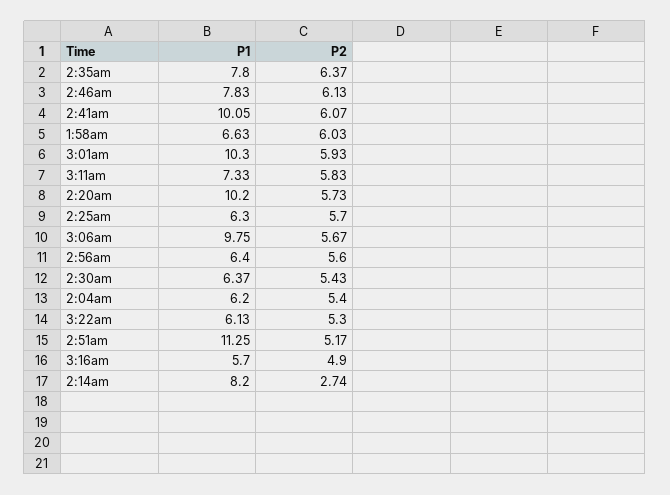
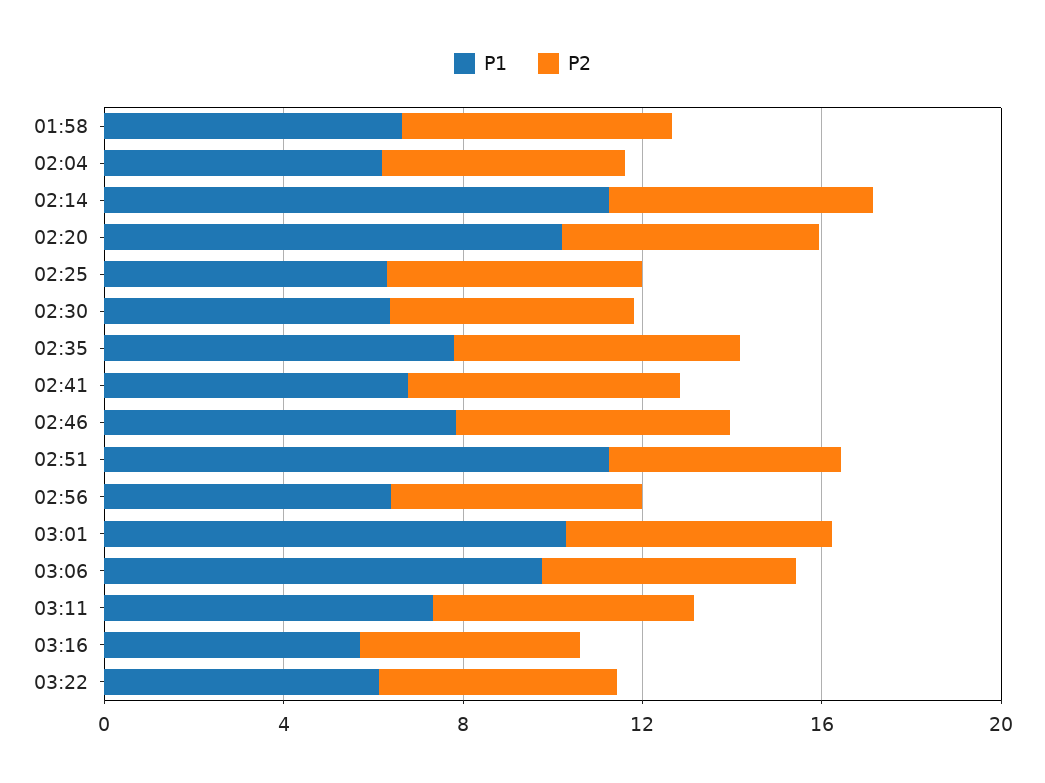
P1, 2:41am: 10.05 -> 7
P1, 2:14am: 8.2 -> 11
P2, 2:14am: 2.74 -> 6

